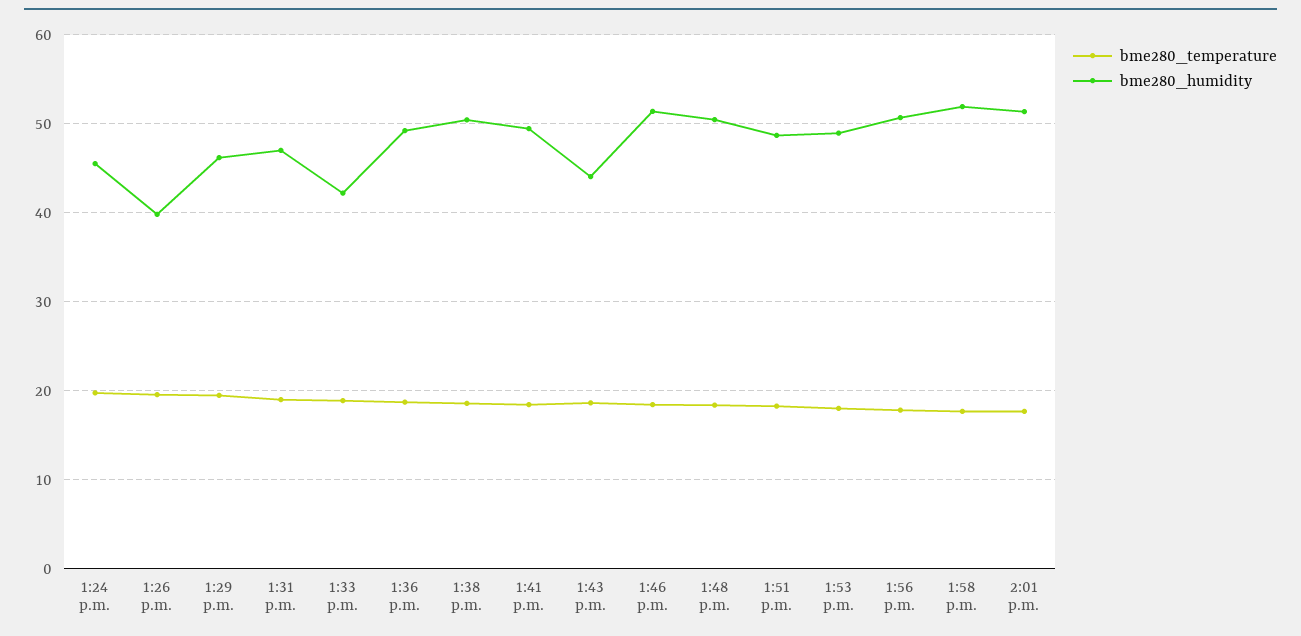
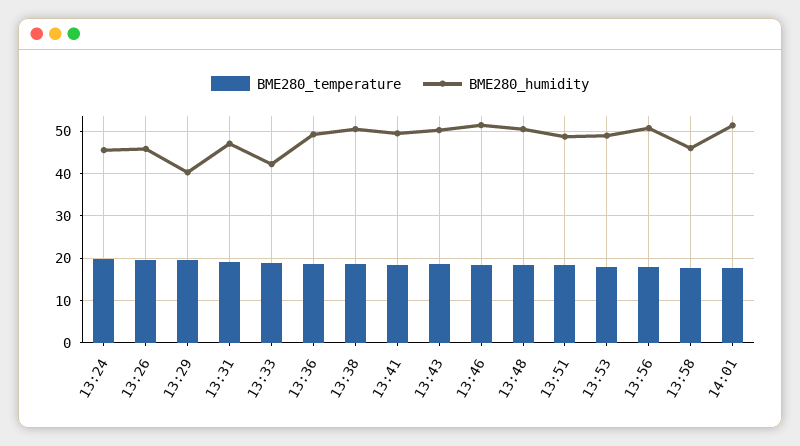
bme280_humidity, 1:26 p.m.: 40 -> 46
bme280_humidity, 1:29 p.m.: 46 -> 40
bme280_humidity, 1:43 p.m.: 44 -> 50
bme280_humidity, 1:58 p.m.: 52 -> 46

